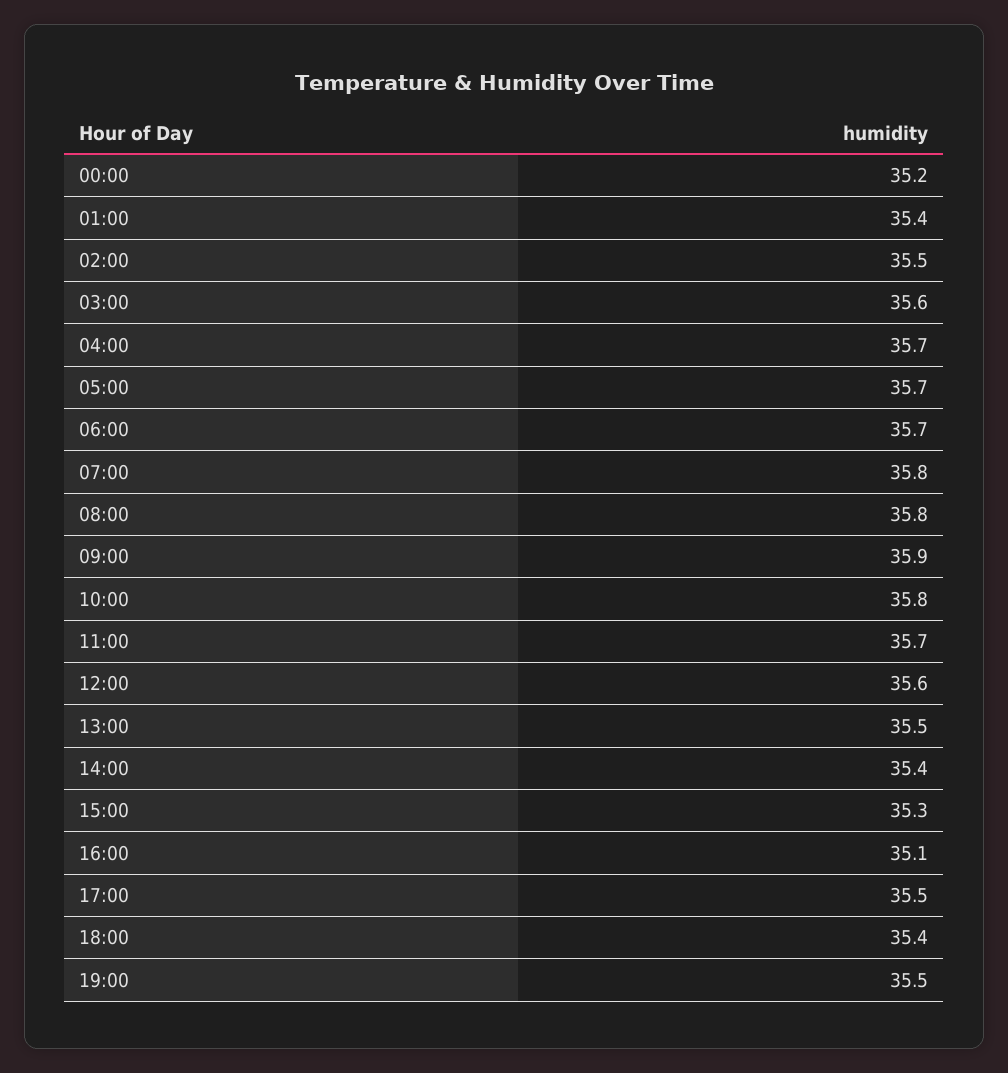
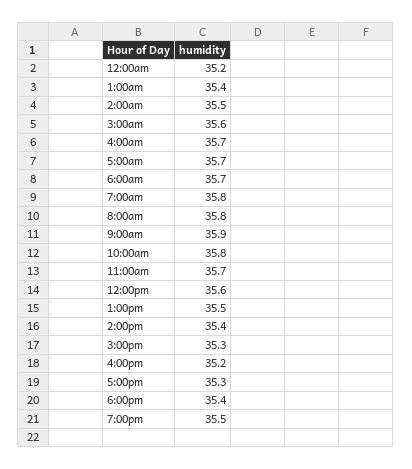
16:00: 35.1 -> 35.2
17:00: 35.5 -> 35.3

